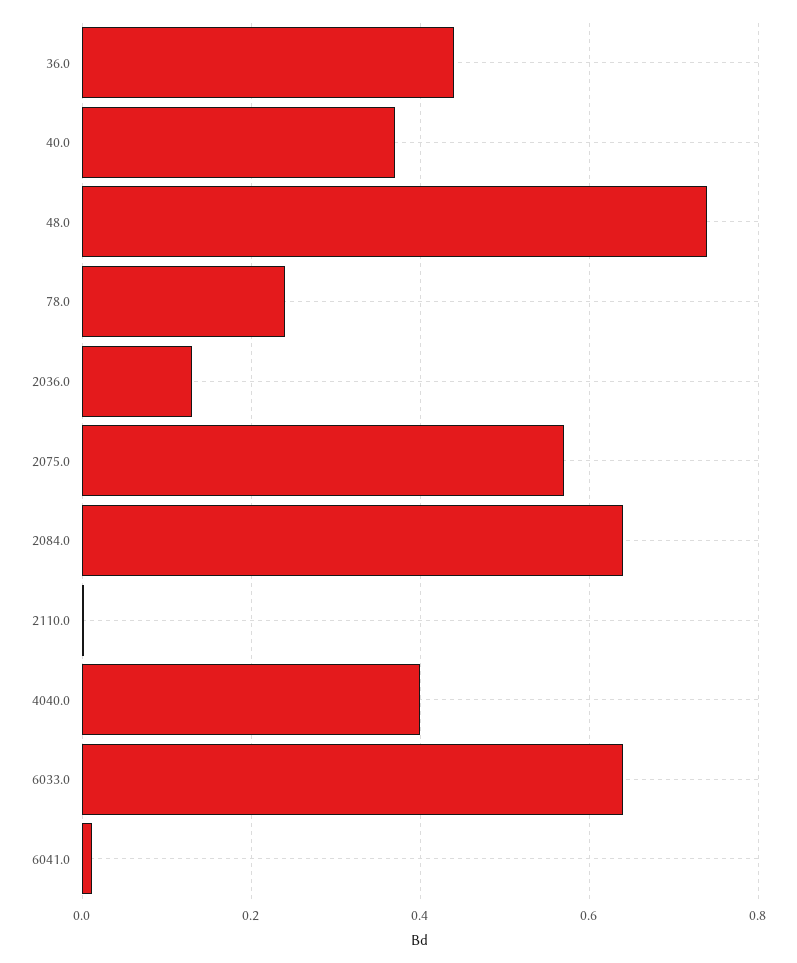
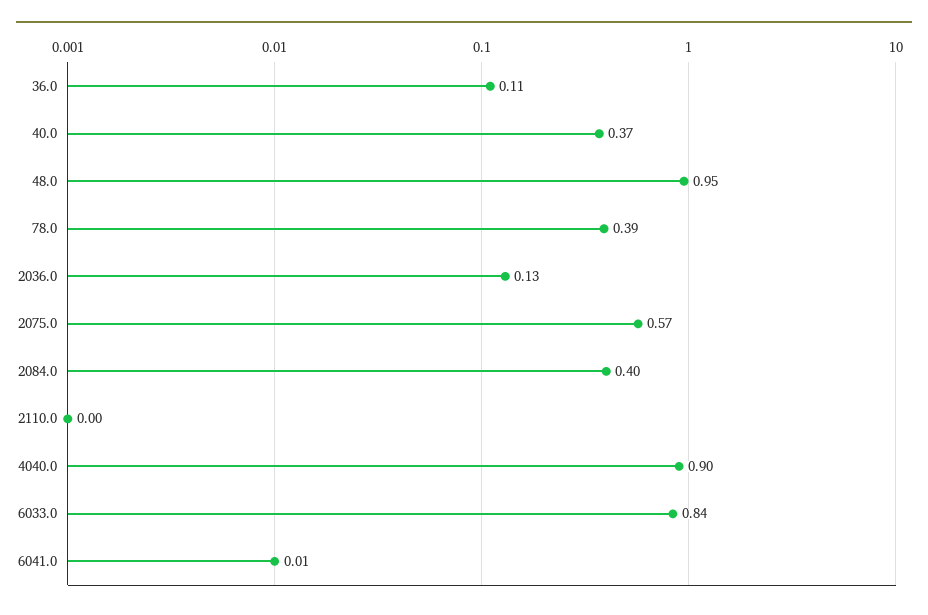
36.0: 0.44 -> 0.11
48.0: 0.74 -> 0.95
78.0: 0.24 -> 0.39
2084.0: 0.64 -> 0.4
4040.0: 0.4 -> 0.9
6033.0: 0.64 -> 0.84

